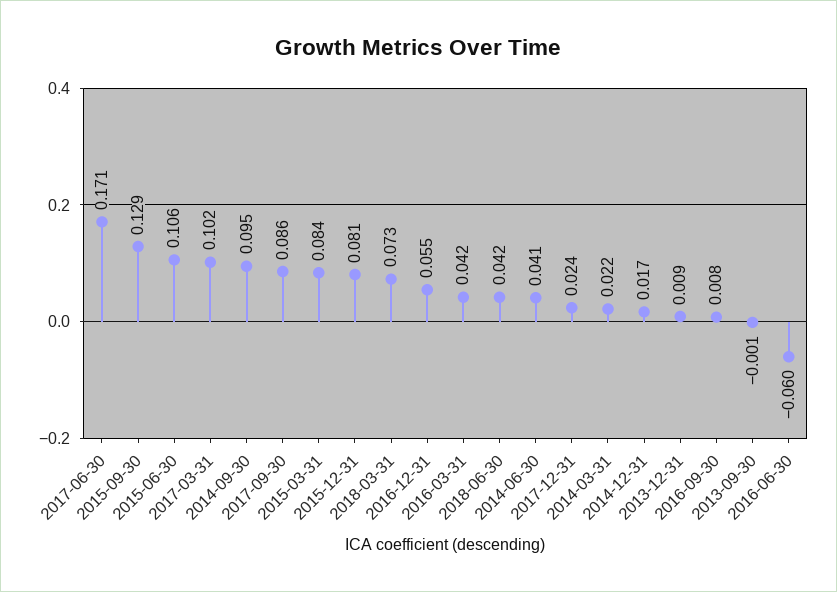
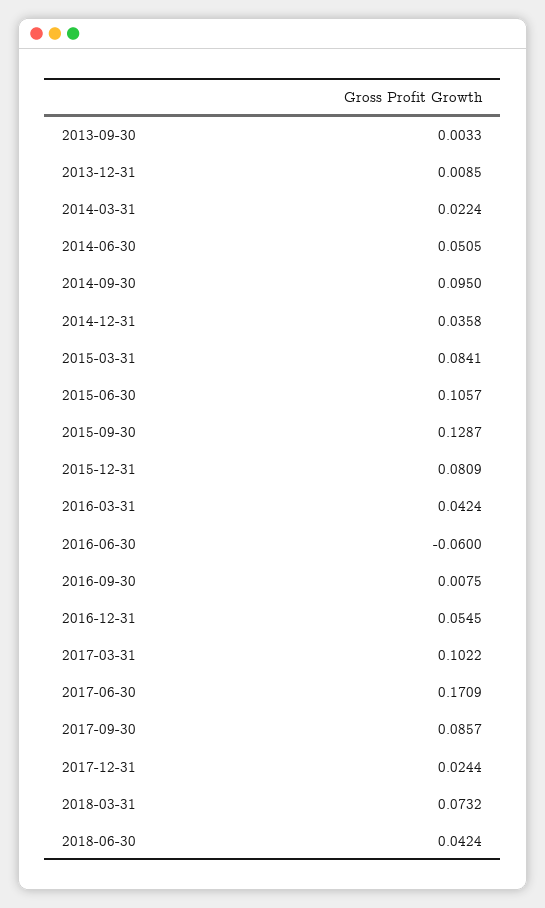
2014-06-30: 0.041 -> 0.0505
2014-12-31: 0.017 -> 0.0358
2013-09-30: -0.001 -> 0.0033

